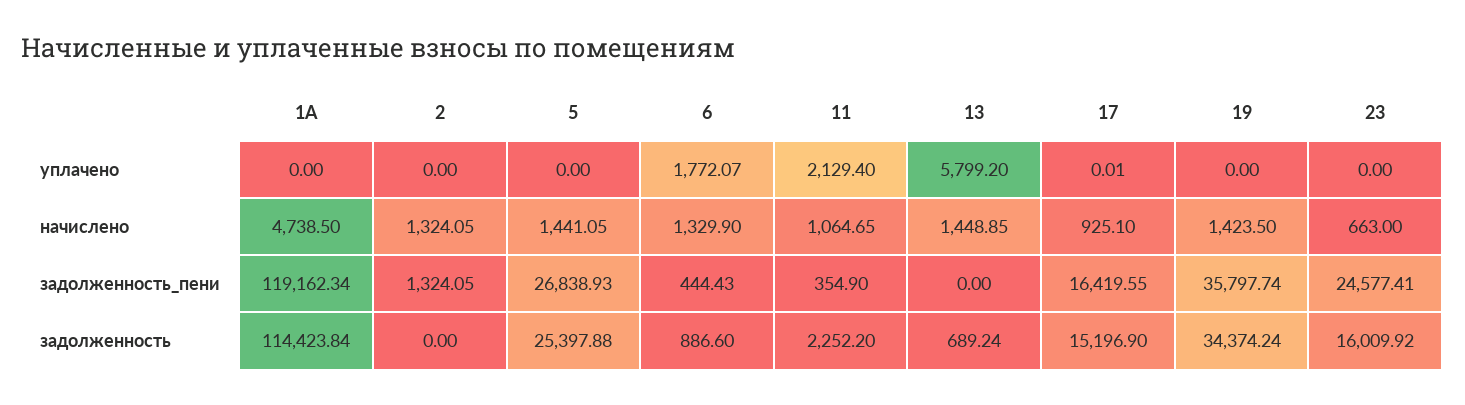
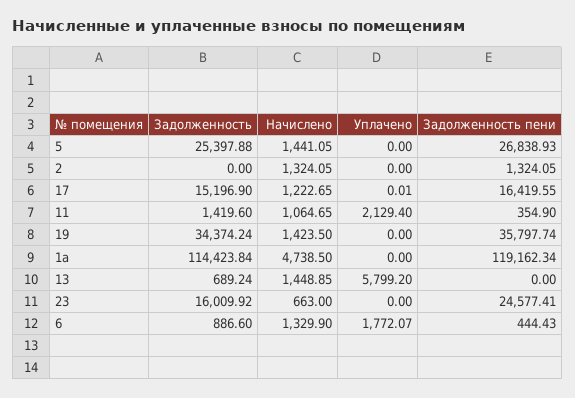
17, начислено: 925.1 -> 1222.65
11, задолженность: 2252.2 -> 1419.6

